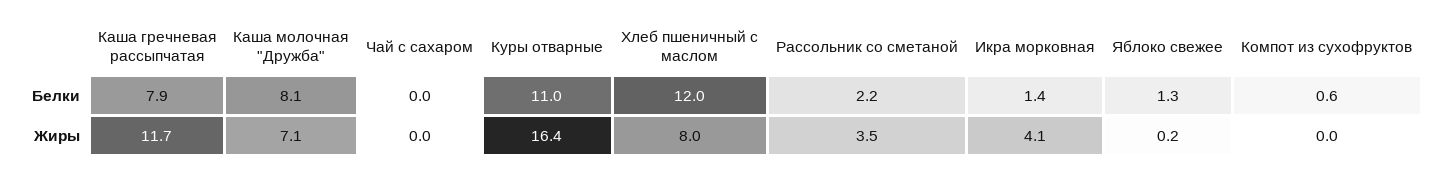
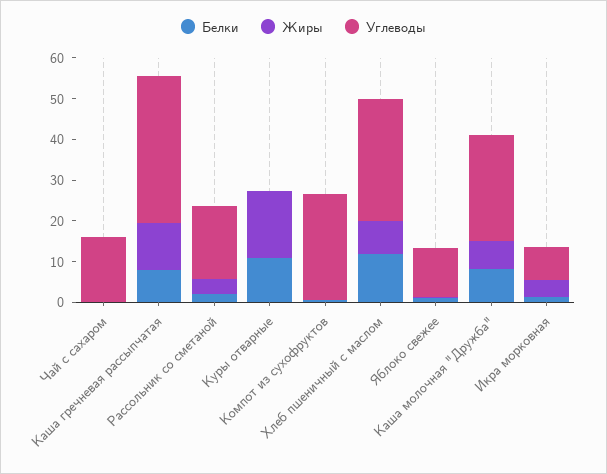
Углеводы, Чай с сахаром: none -> 16
Углеводы, Каша гречневая рассыпчатая: none -> 36
Углеводы, Рассольник со сметаной: none -> 18
Углеводы, Куры отварные: none -> 0
Углеводы, Компот из сухофруктов: none -> 26
Углеводы, Хлеб пшеничный с маслом: none -> 30
Углеводы, Яблоко свежее: none -> 12
Углеводы, Каша молочная "Дружба": none -> 26
Углеводы, Икра морковная: none -> 8

